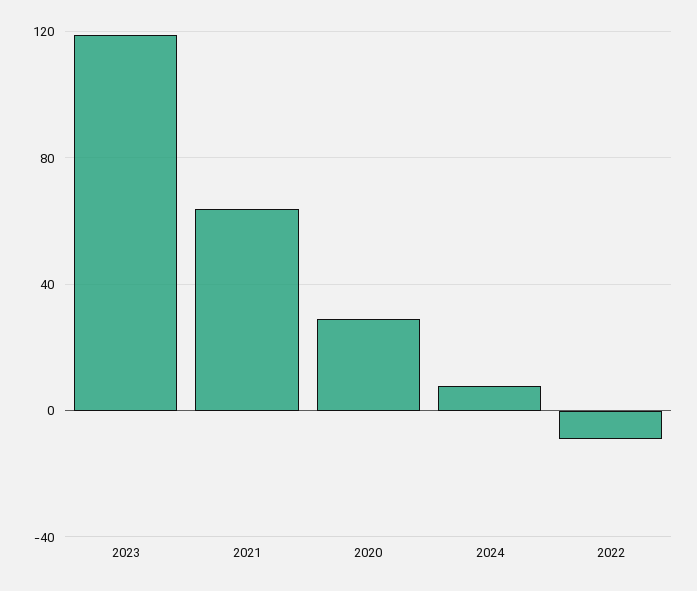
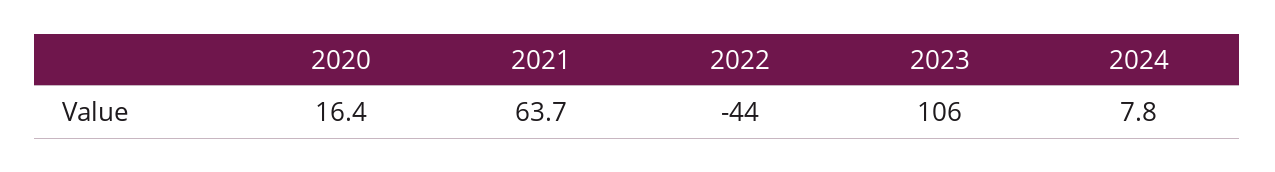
2023: 120 -> 106
2020: 30 -> 16.4
2022: -10 -> -44

